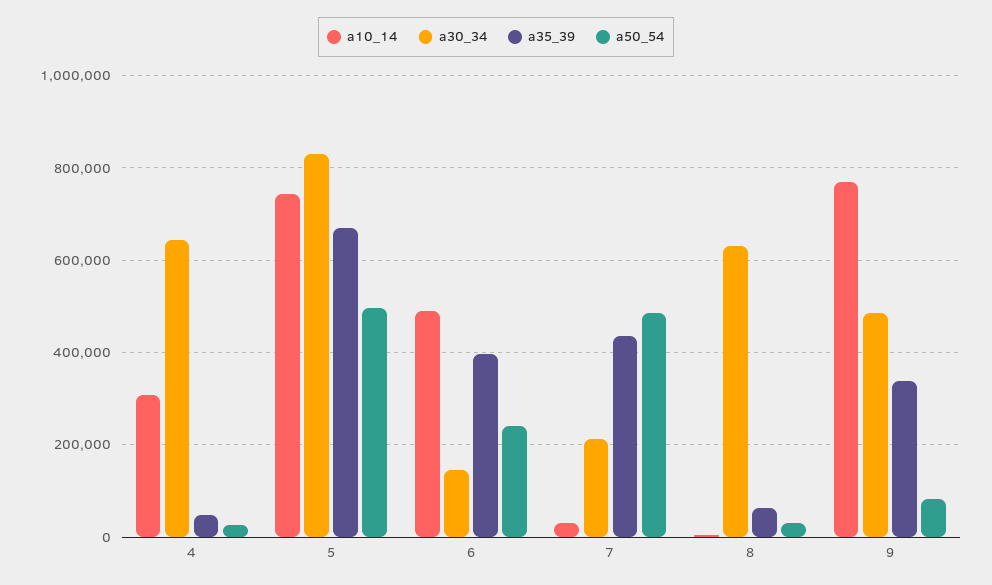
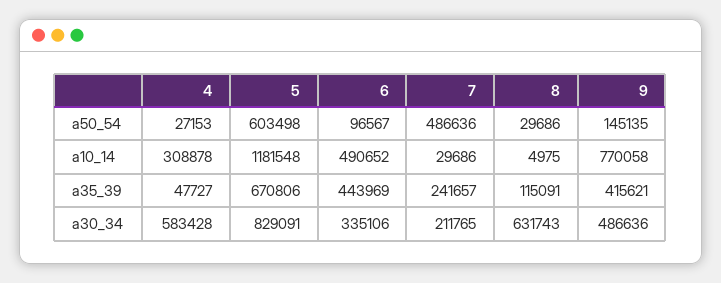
a30_34, 4: 640000 -> 583428
a10_14, 5: 740000 -> 1181548
a50_54, 5: 500000 -> 603498
a30_34, 6: 140000 -> 335106
a35_39, 6: 400000 -> 443969
a50_54, 6: 240000 -> 96567
a35_39, 7: 440000 -> 241657
a35_39, 8: 60000 -> 115091
a35_39, 9: 340000 -> 415621
a50_54, 9: 80000 -> 145135

